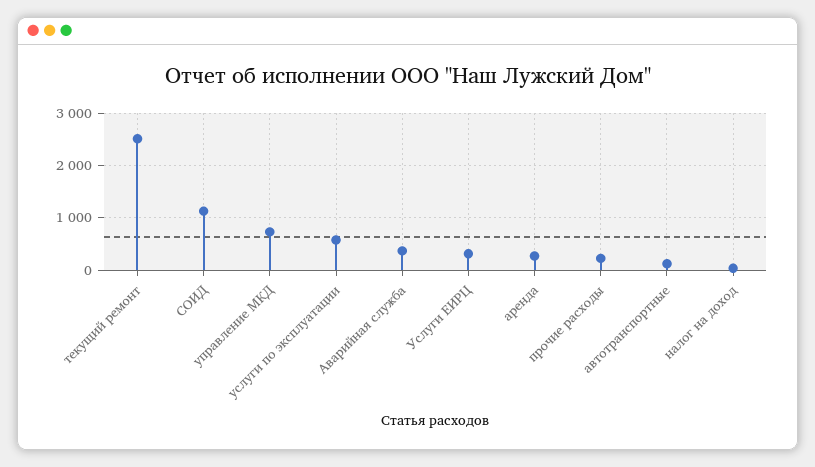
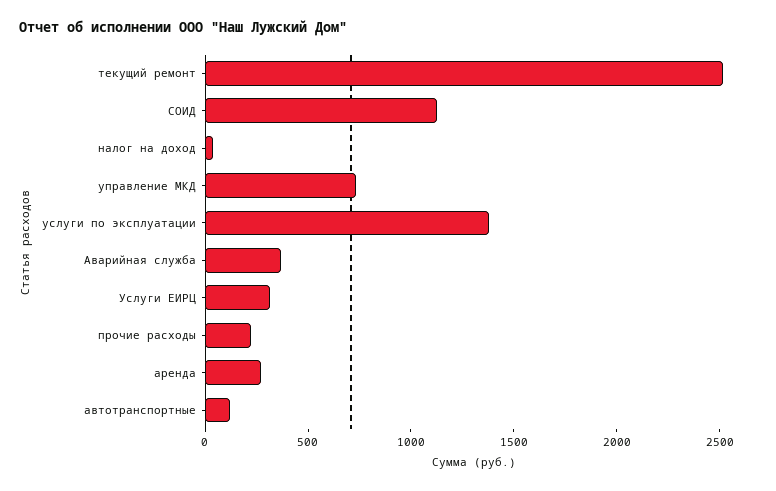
услуги по эксплуатации: 600 -> 1400

